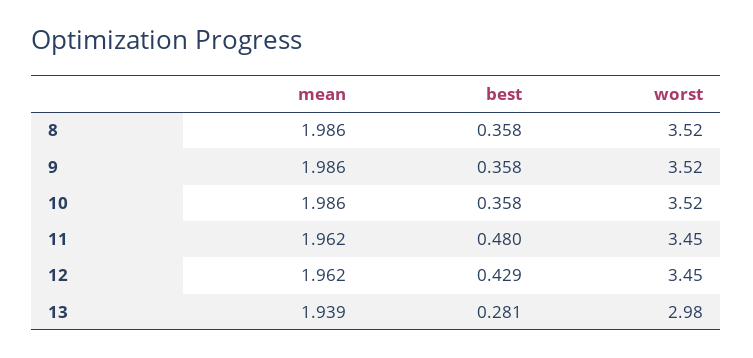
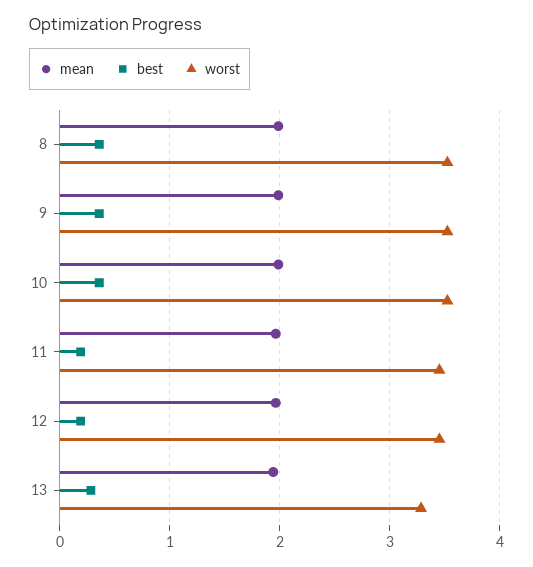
best, 11: 0.48 -> 0.2
best, 12: 0.429 -> 0.2
worst, 13: 2.98 -> 3.3

